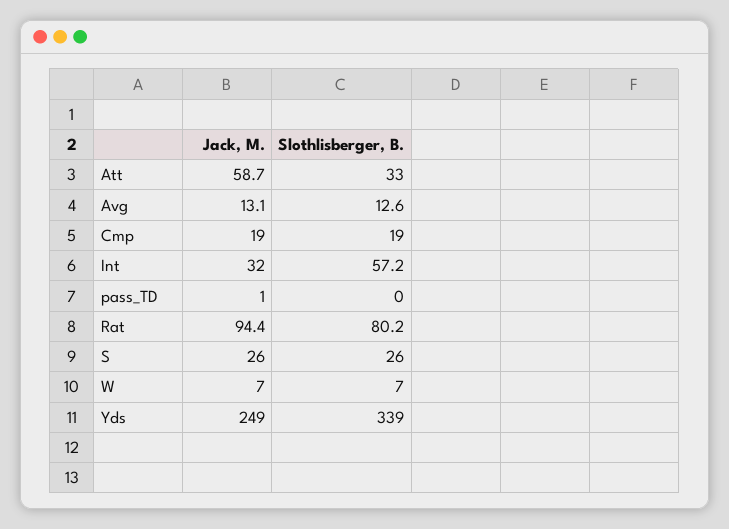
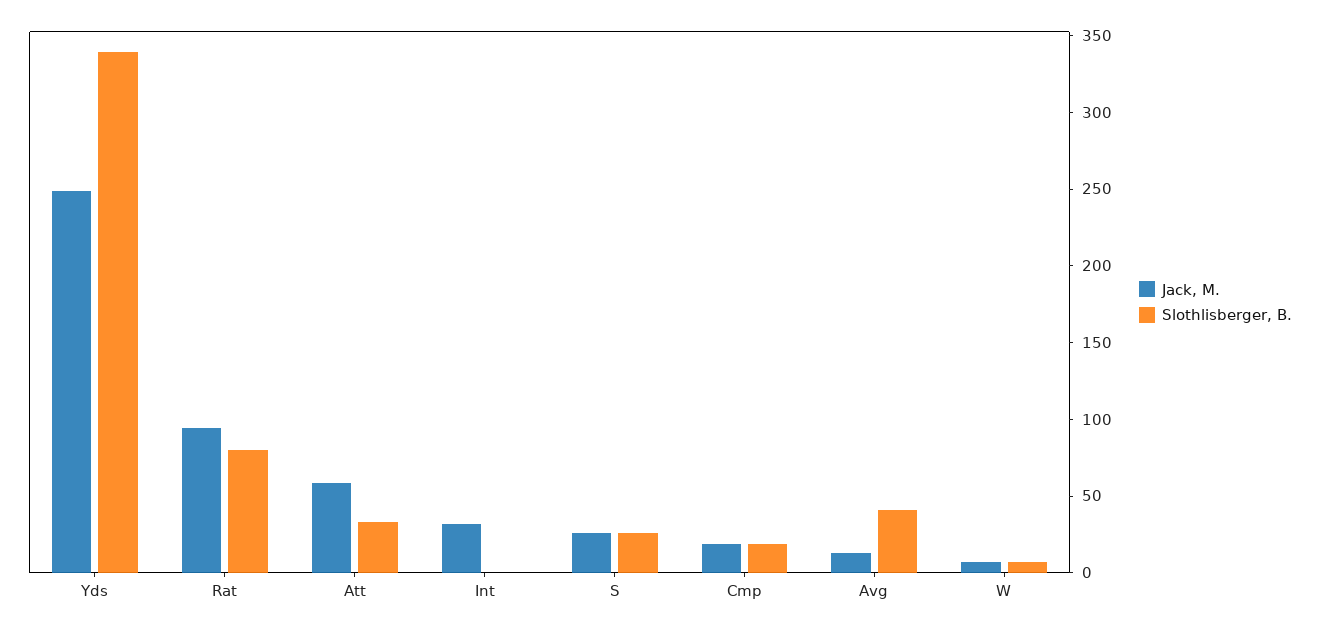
Slothlisberger, B., Avg: 12.6 -> 40
Slothlisberger, B., Int: 57.2 -> 0
Jack, M., pass_TD: 1 -> none
Slothlisberger, B., pass_TD: 0 -> none

